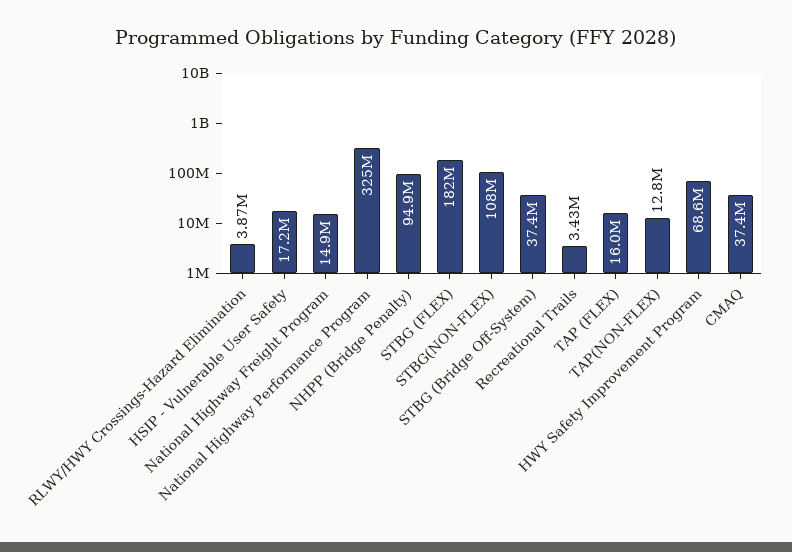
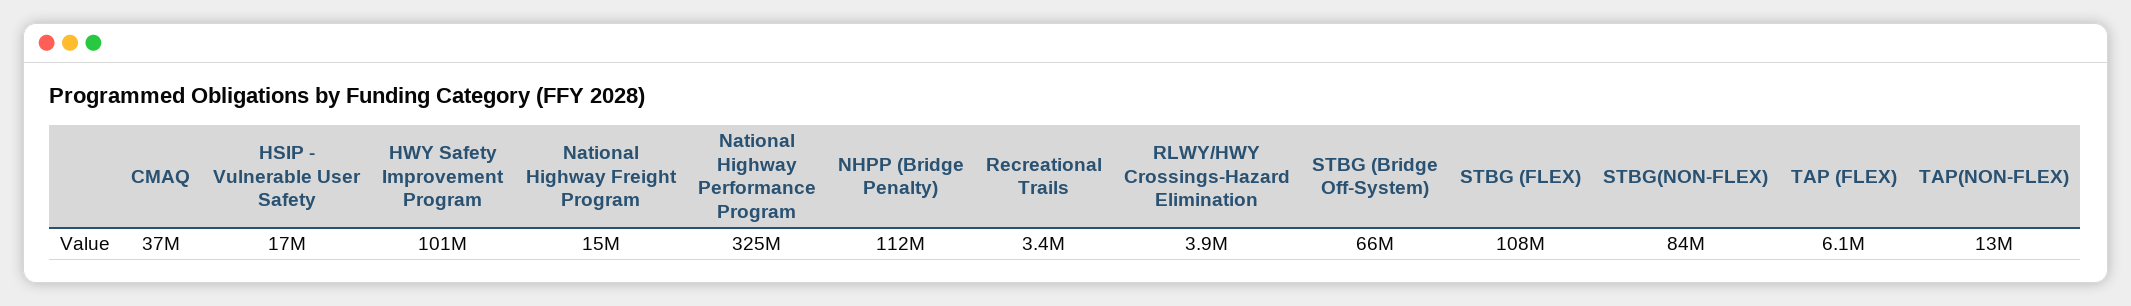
NHPP (Bridge Penalty): 94900000 -> 112000000
STBG (FLEX): 182000000 -> 108000000
STBG(NON-FLEX): 108000000 -> 84000000
STBG (Bridge Off-System): 37400000 -> 66000000
TAP (FLEX): 16000000 -> 6100000
HWY Safety Improvement Program: 68600000 -> 101000000

